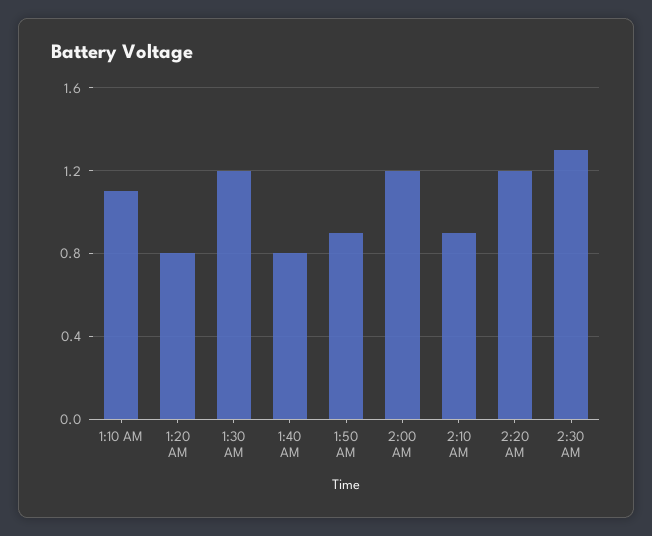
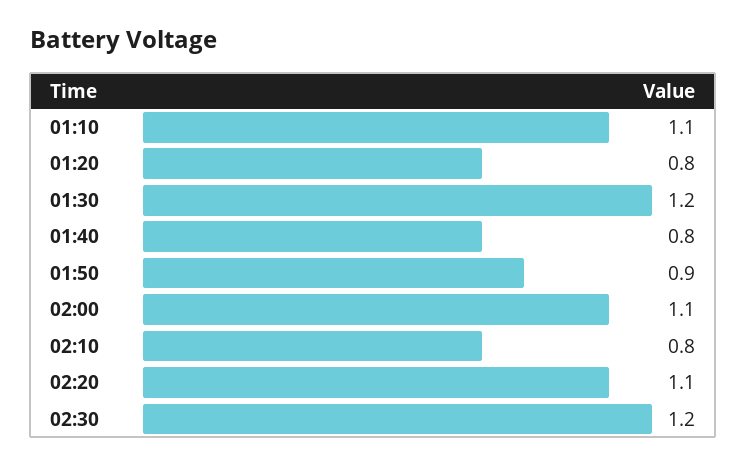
2:00 AM: 1.2 -> 1.1
2:10 AM: 0.9 -> 0.8
2:20 AM: 1.2 -> 1.1
2:30 AM: 1.3 -> 1.2

